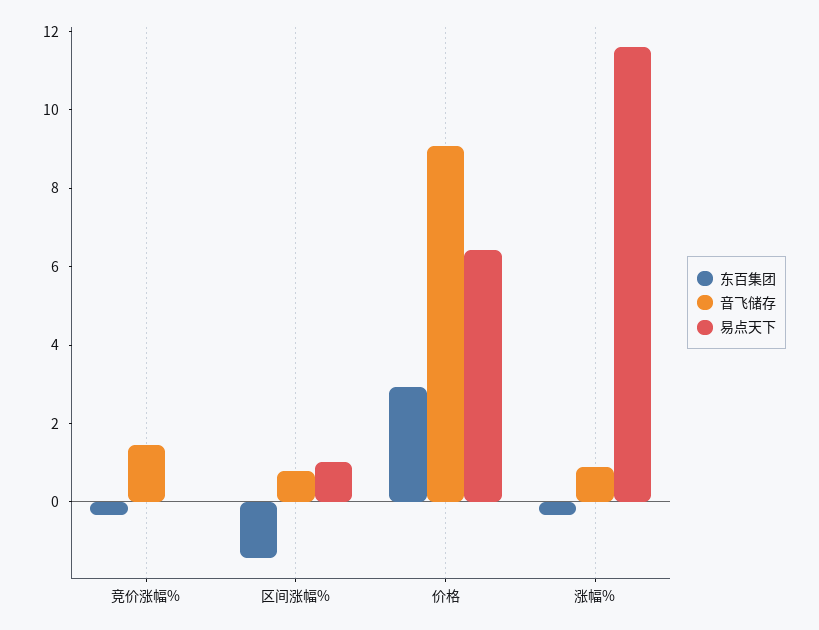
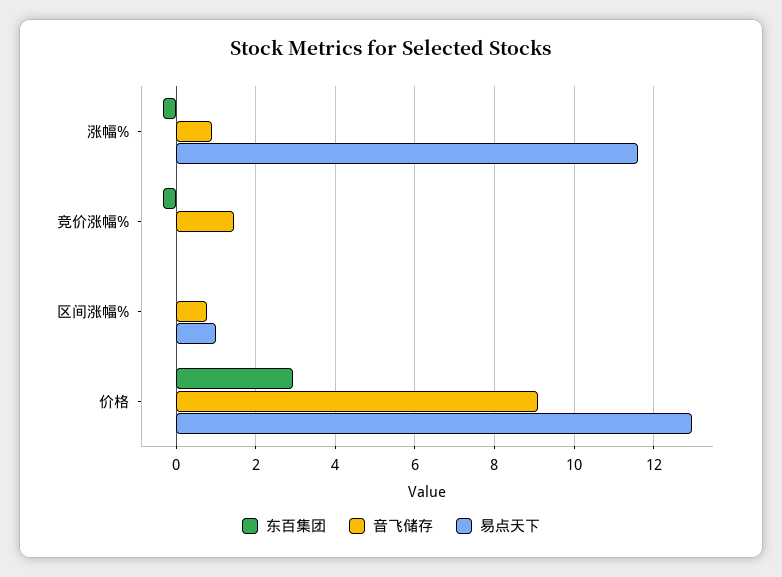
东百集团, 区间涨幅%: -1.5 -> 0
易点天下, 价格: 6.5 -> 13

